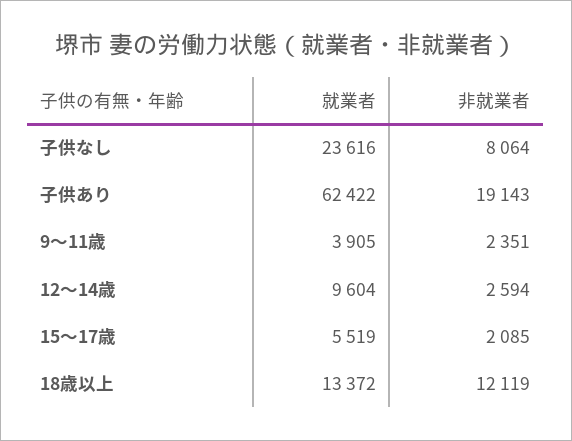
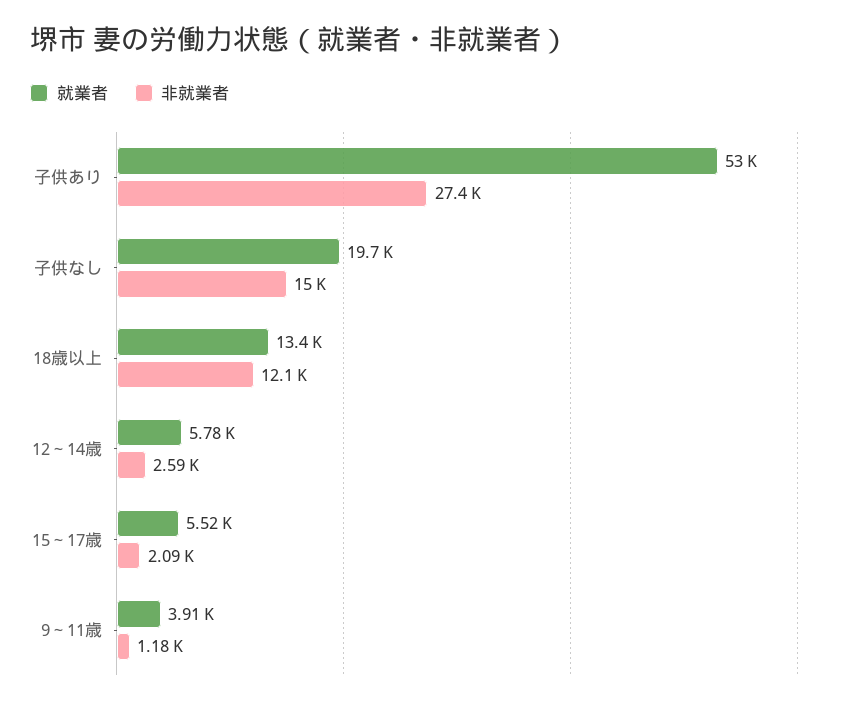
就業者, 子供なし: 23616 -> 19700
非就業者, 子供なし: 8064 -> 15000
就業者, 子供あり: 62422 -> 53000
非就業者, 子供あり: 19143 -> 27400
非就業者, 9～11歳: 2351 -> 1180
就業者, 12～14歳: 9604 -> 5780

